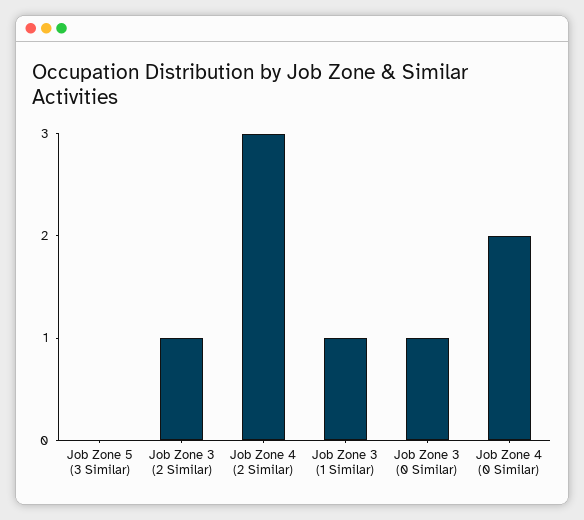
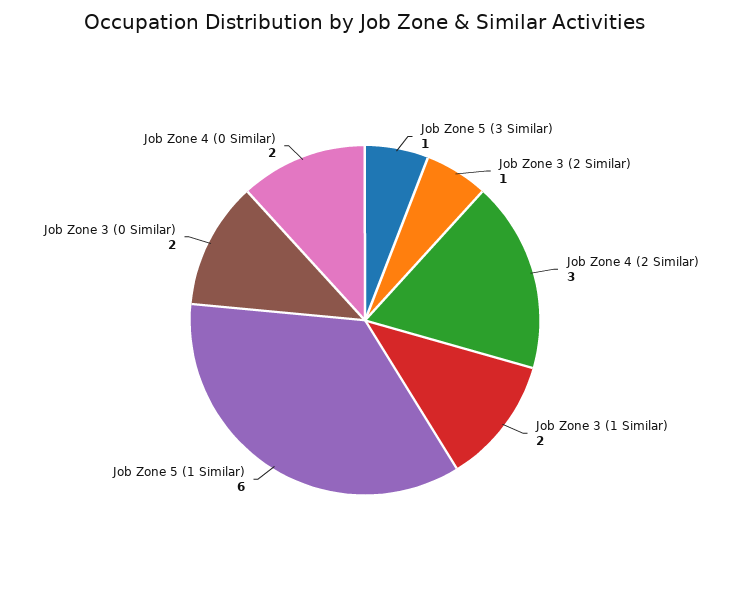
Job Zone 5 (3 Similar): 0 -> 1
Job Zone 3 (1 Similar): 1 -> 2
Job Zone 3 (0 Similar): 1 -> 2
Job Zone 5 (1 Similar): none -> 6

